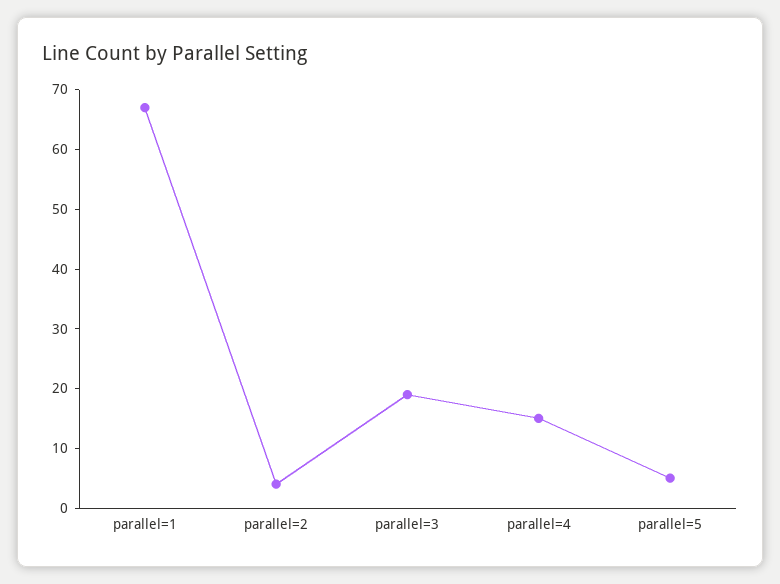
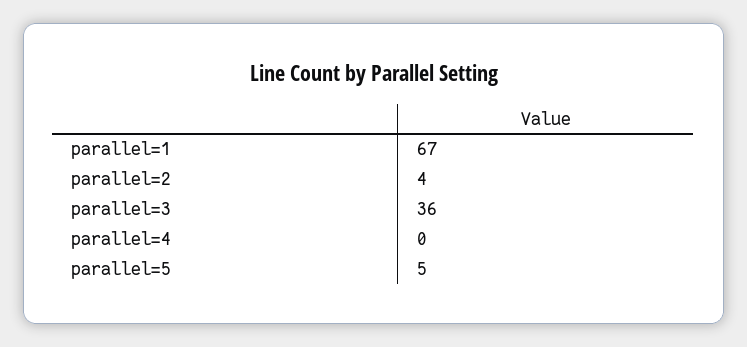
parallel=3: 20 -> 36
parallel=4: 15 -> 0

